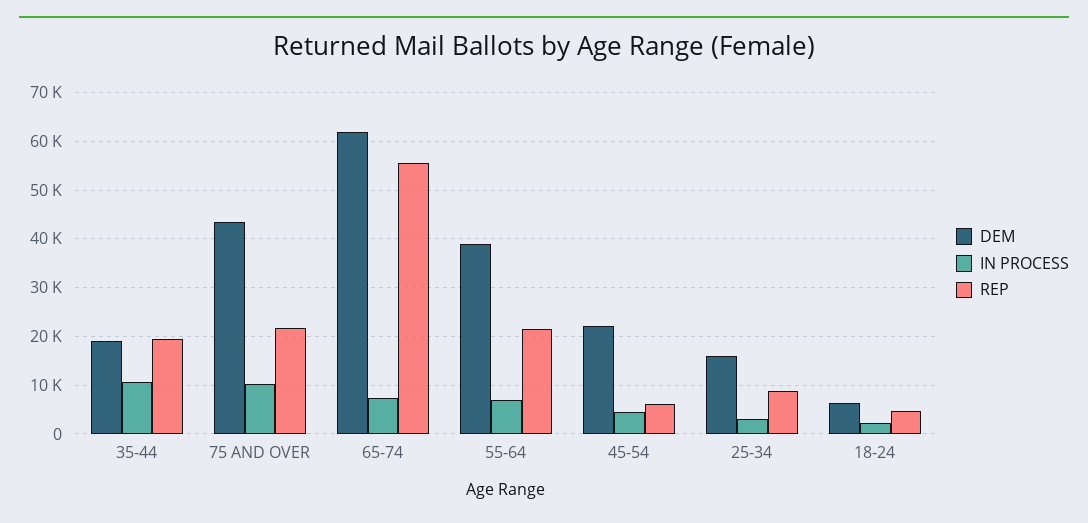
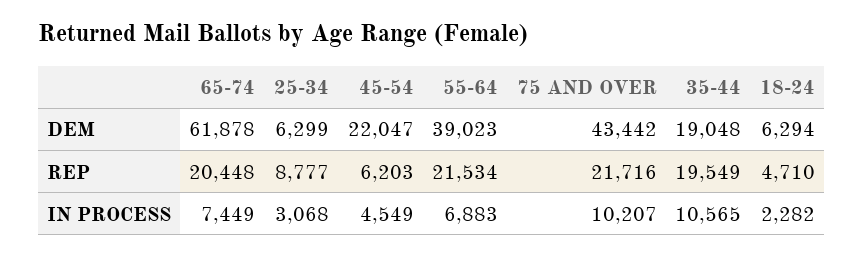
REP, 65-74: 56000 -> 20448
DEM, 25-34: 16000 -> 6299

